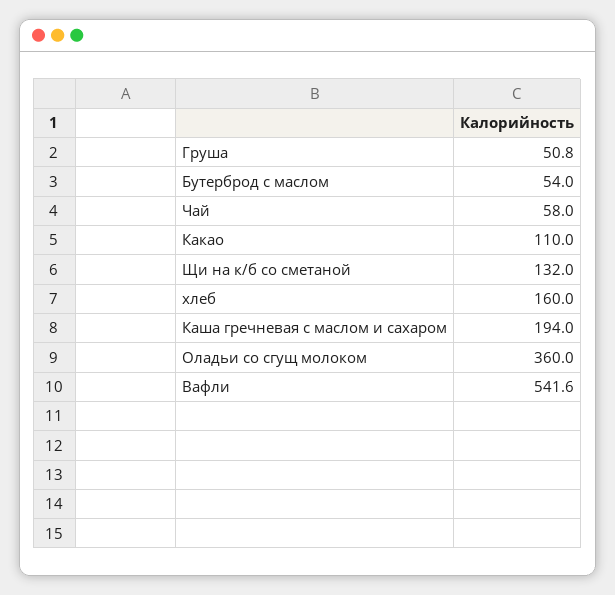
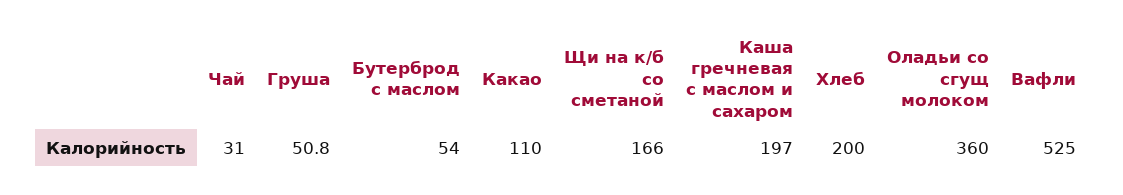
Чай: 58 -> 31
Щи на к/б со сметаной: 132 -> 166
хлеб: 160 -> 200
Каша гречневая с маслом и сахаром: 194 -> 197
Вафли: 541.6 -> 525

